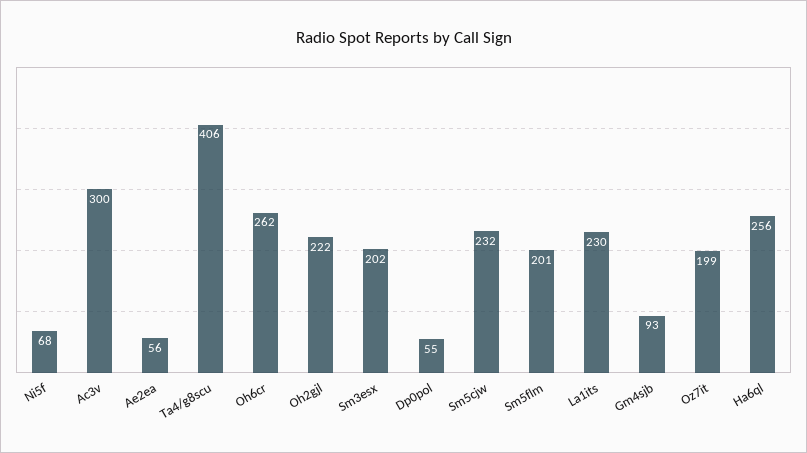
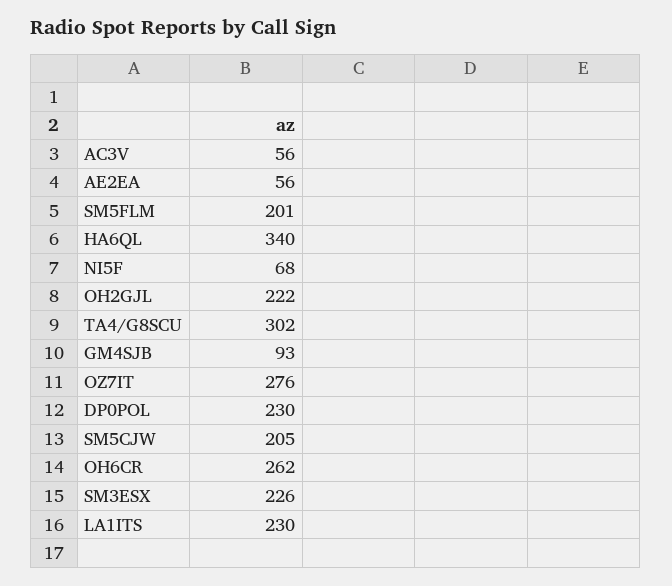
Ac3v: 300 -> 56
Ta4/g8scu: 406 -> 302
Sm3esx: 202 -> 226
Dp0pol: 55 -> 230
Sm5cjw: 232 -> 205
Oz7it: 199 -> 276
Ha6ql: 256 -> 340

